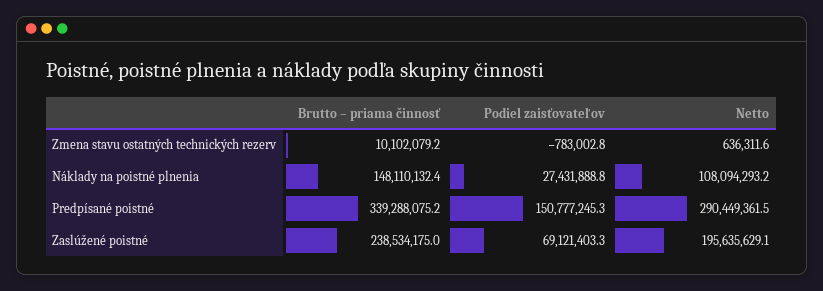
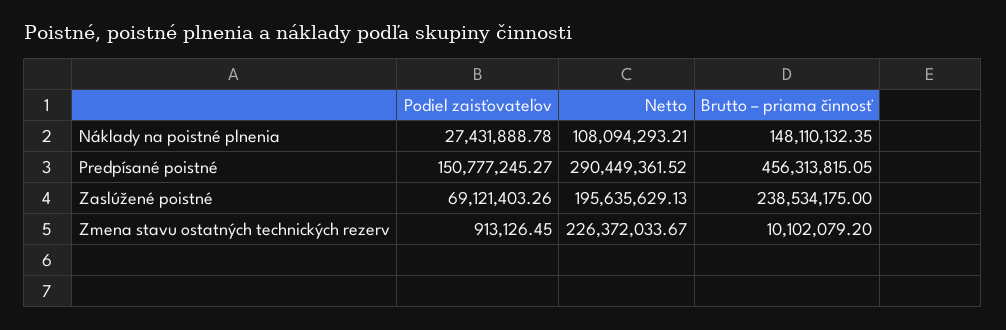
Podiel zaisťovateľov, Zmena stavu ostatných technických rezerv: -783002.8 -> 913126.45
Netto, Zmena stavu ostatných technických rezerv: 636311.6 -> 226372033.67
Brutto – priama činnosť, Predpísané poistné: 339288075.2 -> 456313815.05

